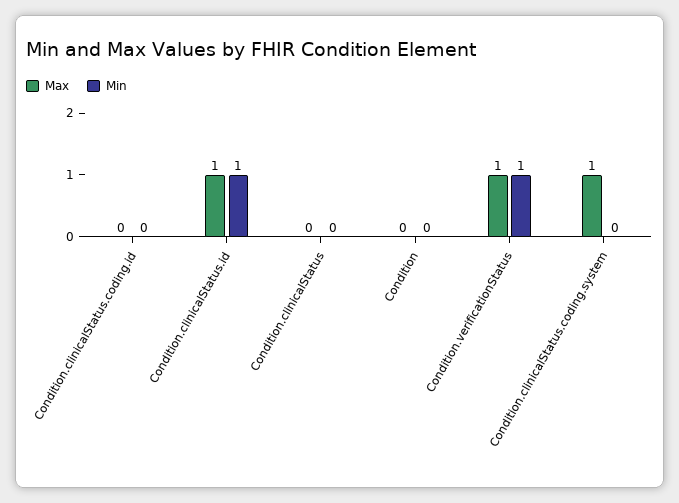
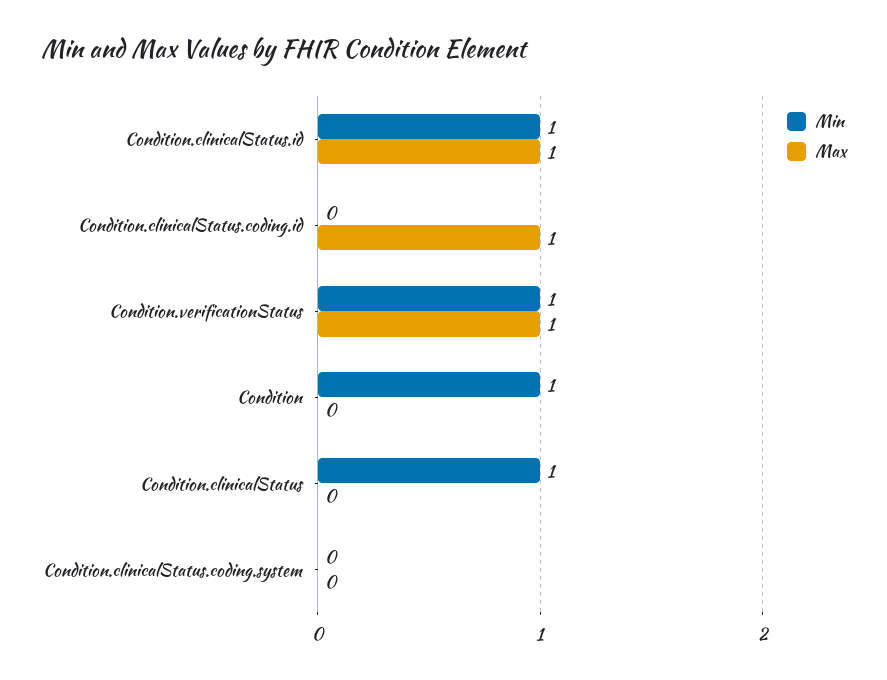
Max, Condition.clinicalStatus.coding.id: 0 -> 1
Min, Condition.clinicalStatus: 0 -> 1
Min, Condition: 0 -> 1
Max, Condition.clinicalStatus.coding.system: 1 -> 0

